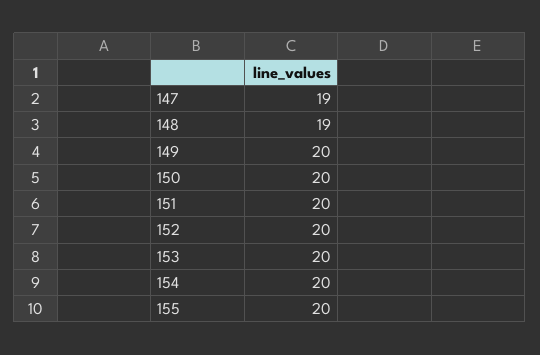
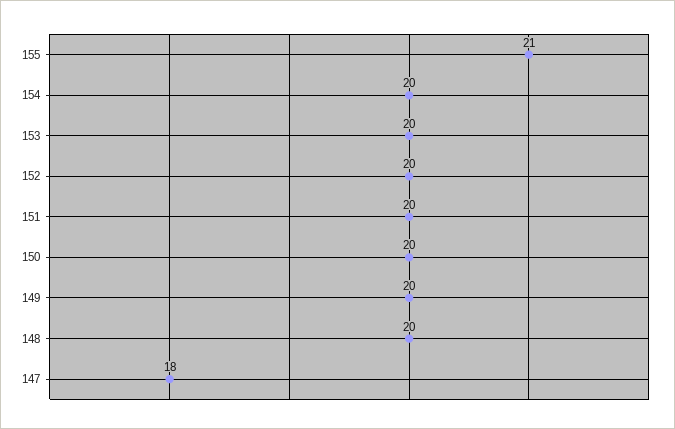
147: 19 -> 18
148: 19 -> 20
155: 20 -> 21

